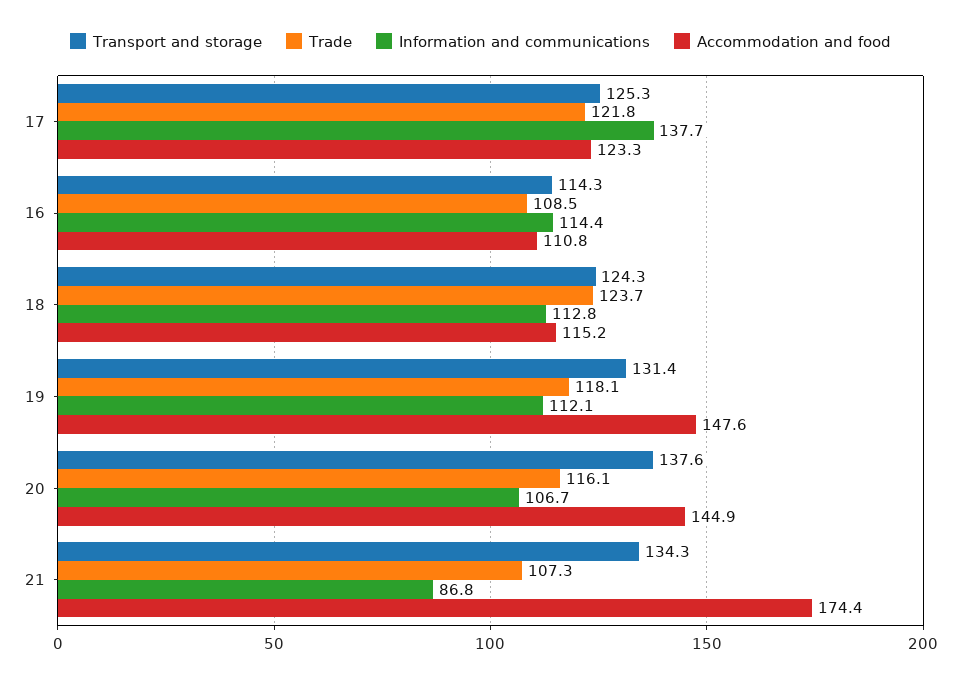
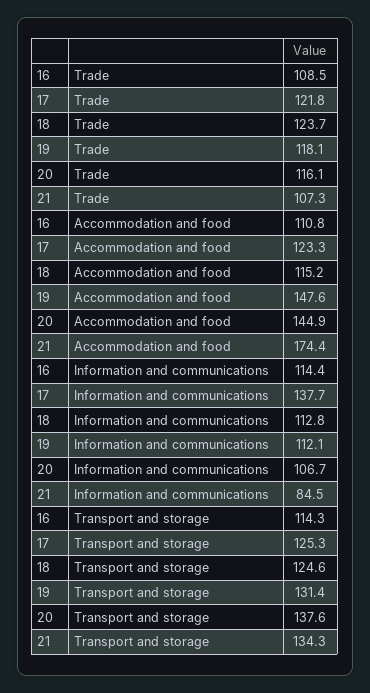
Transport and storage, 18: 124.3 -> 124.6
Information and communications, 21: 86.8 -> 84.5

